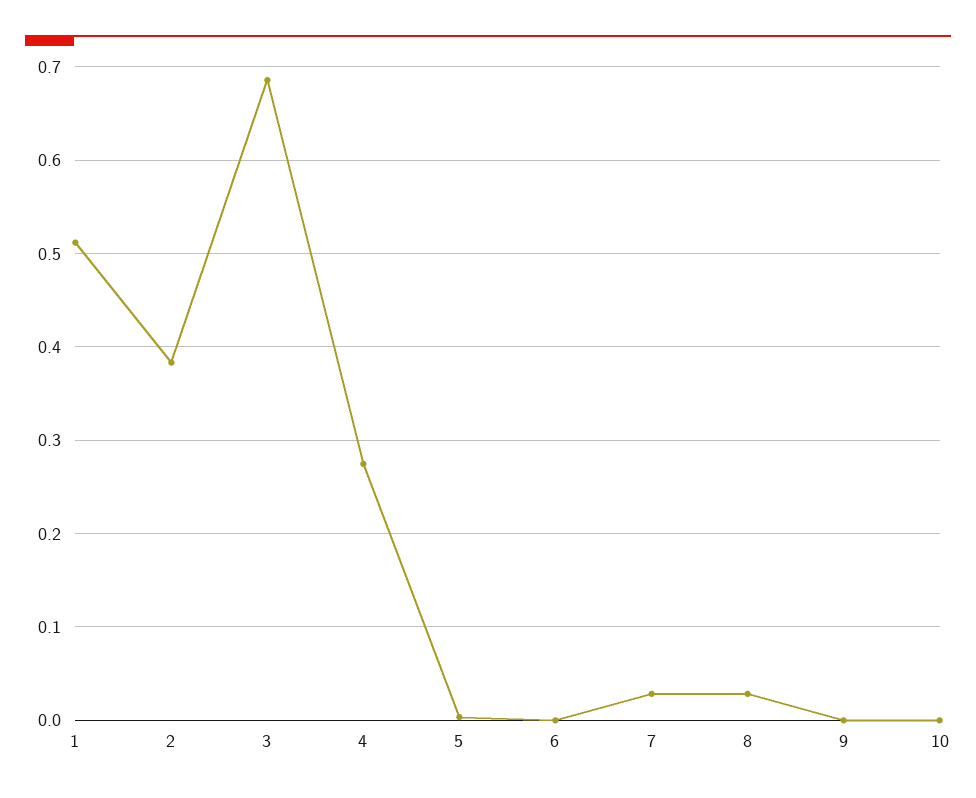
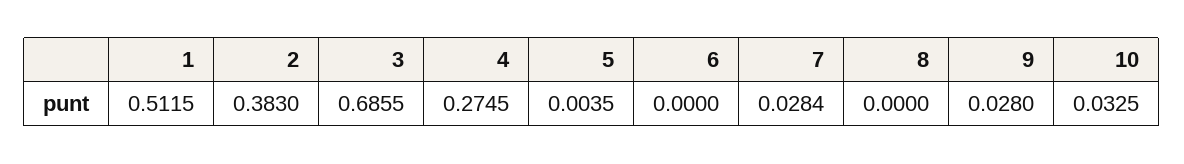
8: 0.03 -> 0
9: 0 -> 0.028
10: 0 -> 0.0325

